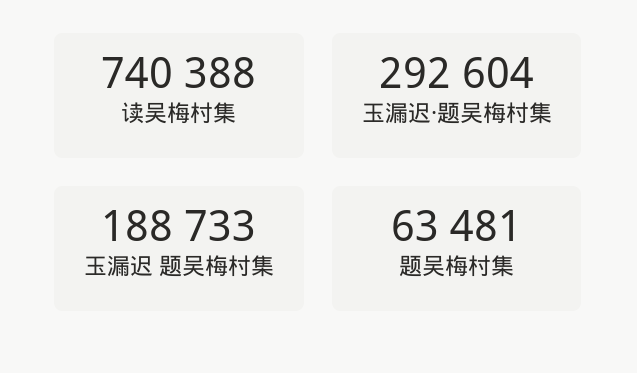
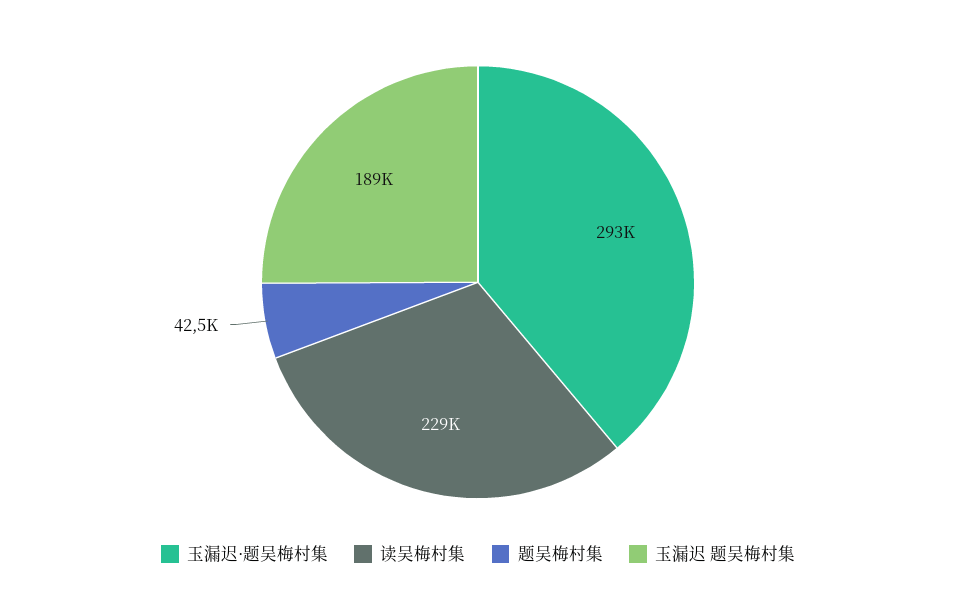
读吴梅村集: 740388 -> 229000
题吴梅村集: 63481 -> 42500

